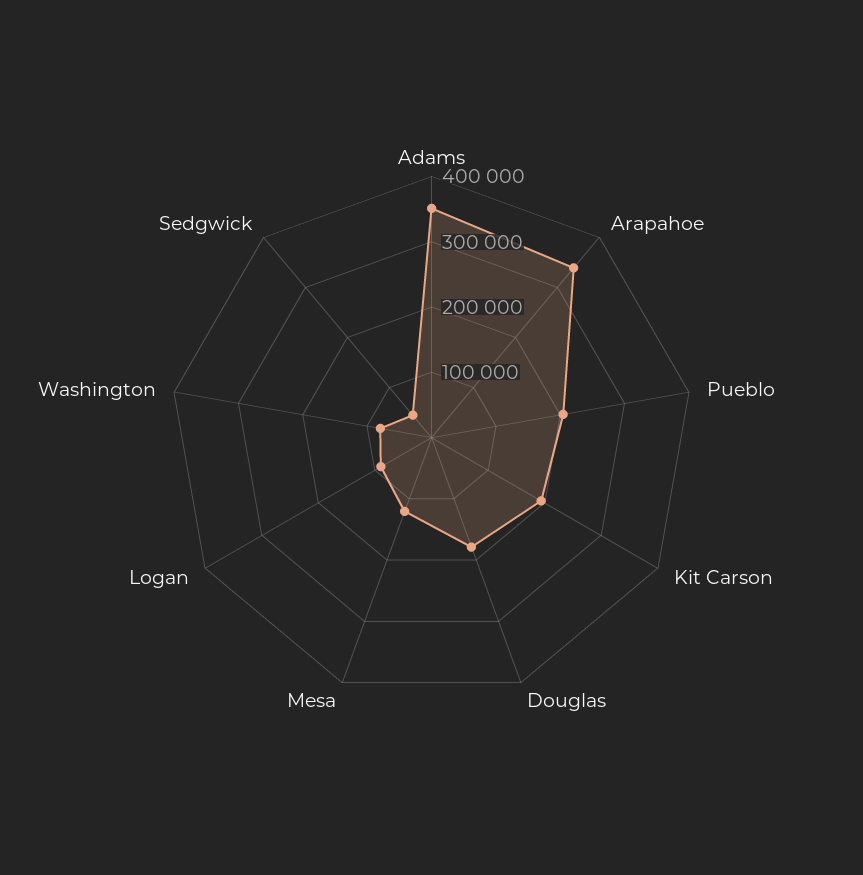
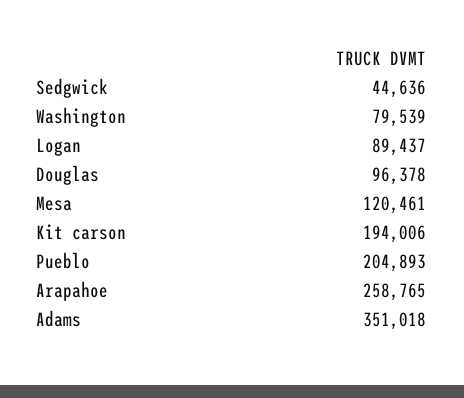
Arapahoe: 340000 -> 258765
Douglas: 180000 -> 96378

